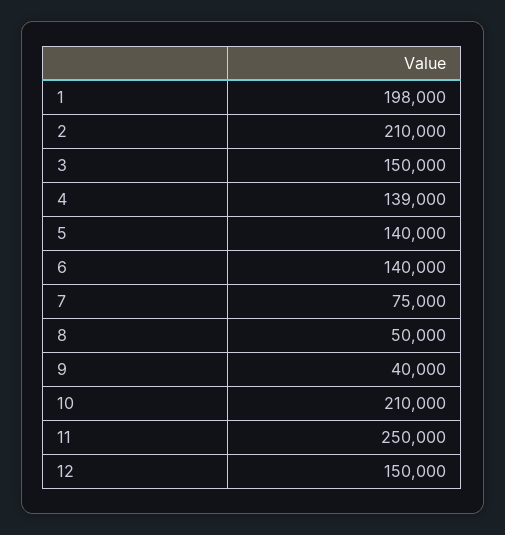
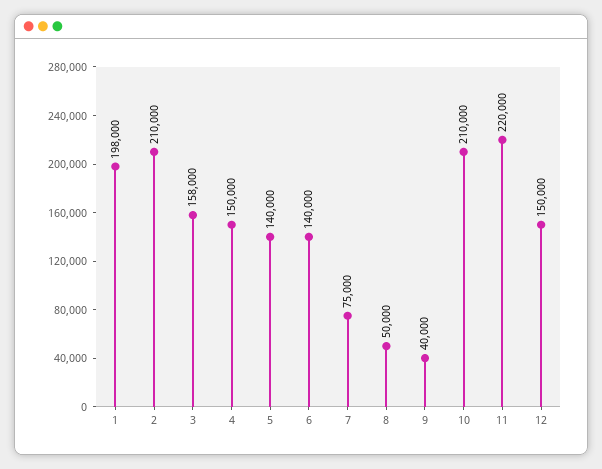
3: 150000 -> 158000
4: 139000 -> 150000
11: 250000 -> 220000

